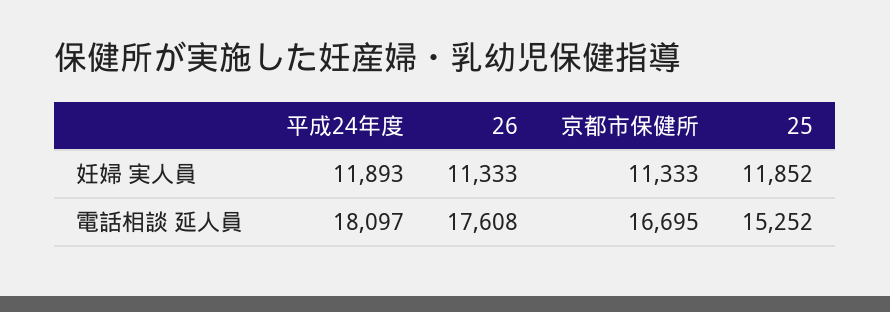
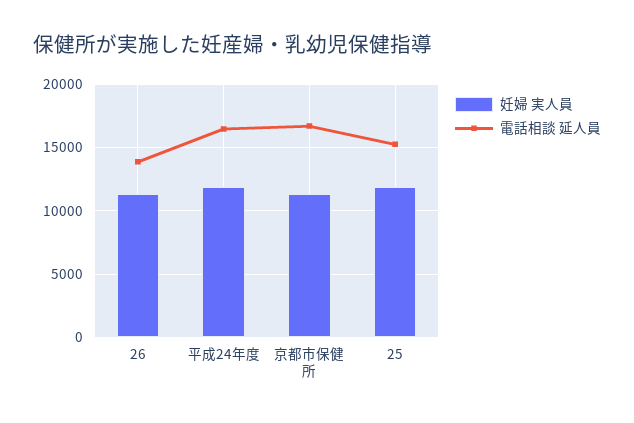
電話相談 延人員, 平成24年度: 18097 -> 16500
電話相談 延人員, 26: 17608 -> 14000

